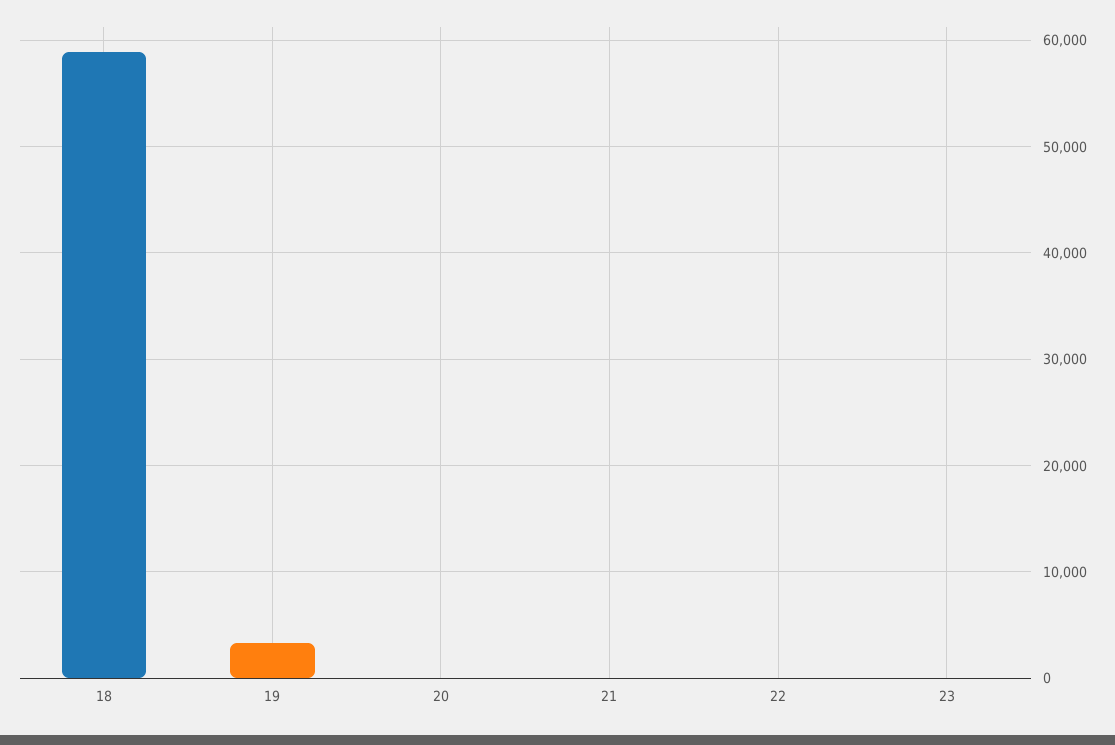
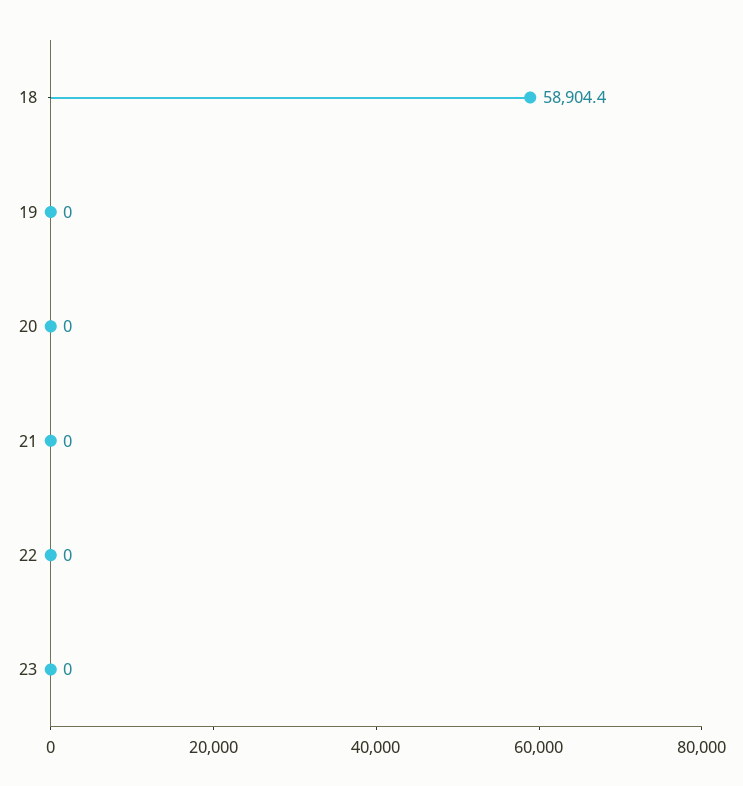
19: 3000 -> 0

